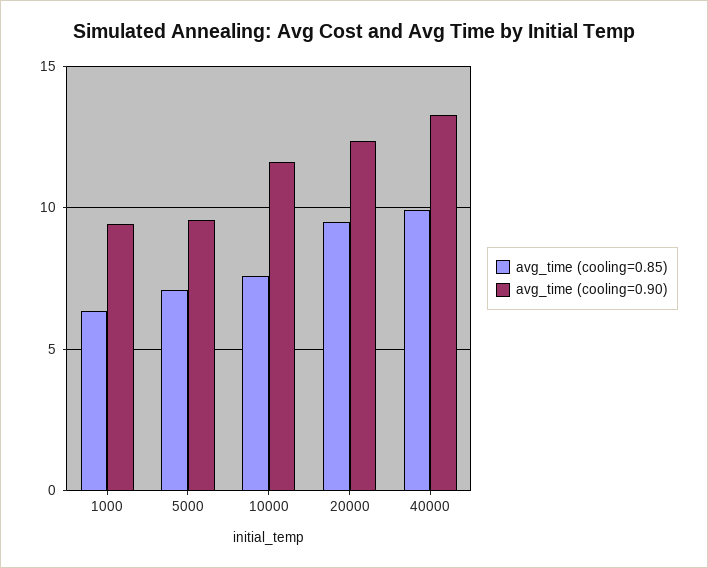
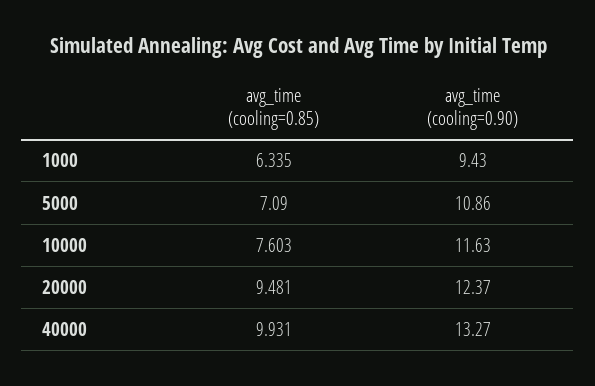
avg_time (cooling=0.90), 5000: 9.5 -> 10.86

